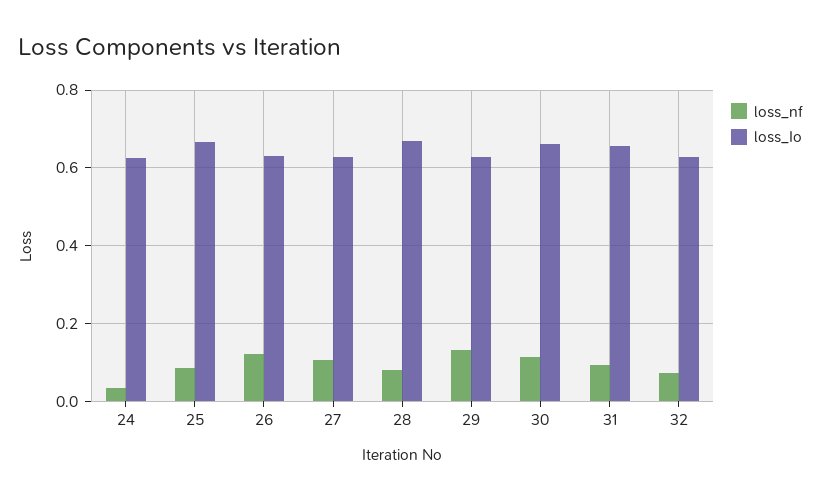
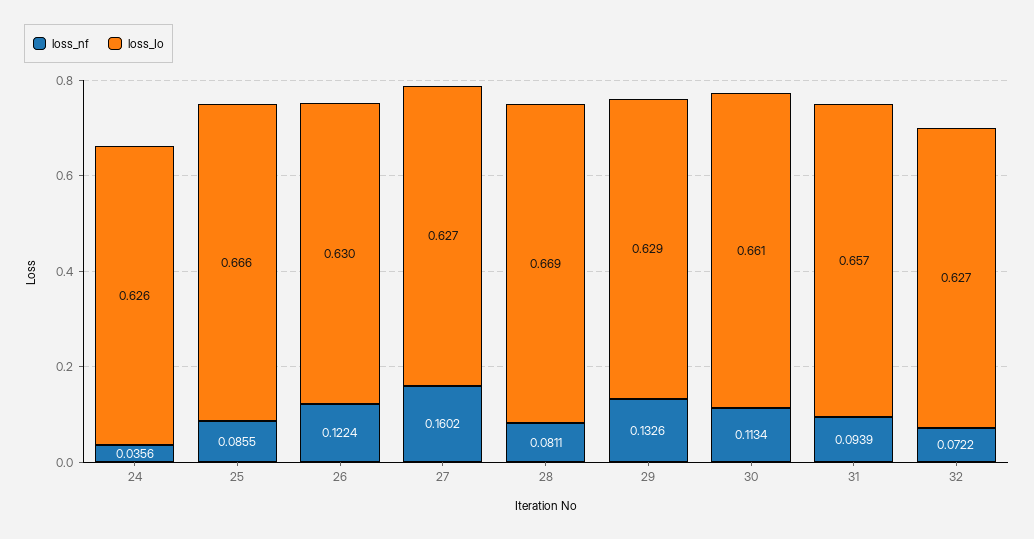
loss_nf, 27: 0.1 -> 0.1602

